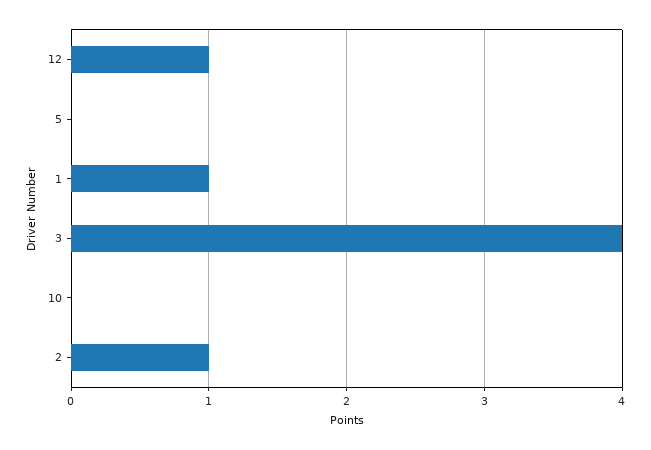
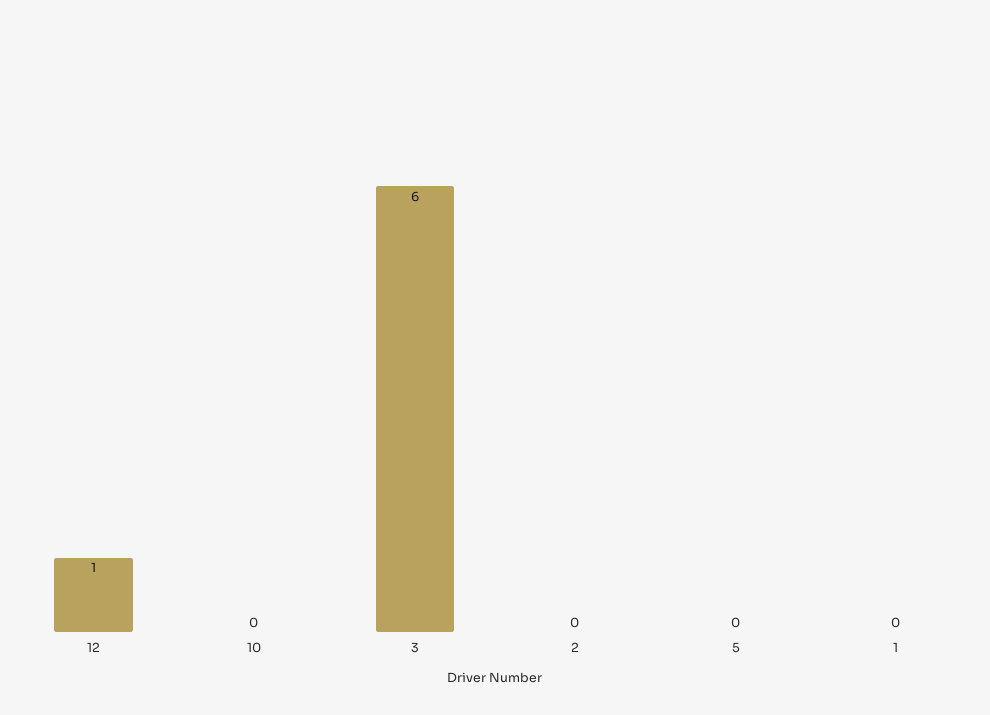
1: 1 -> 0
3: 4 -> 6
2: 1 -> 0

